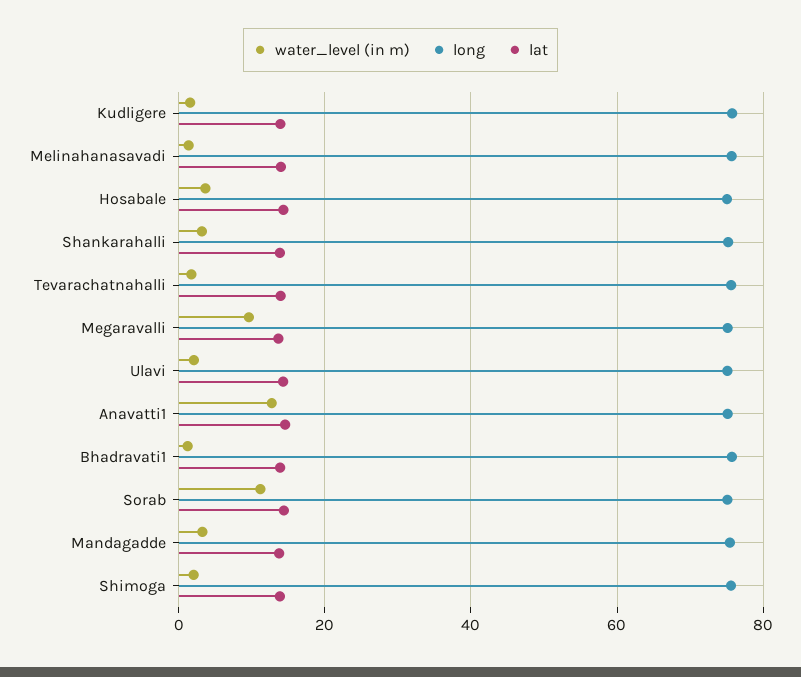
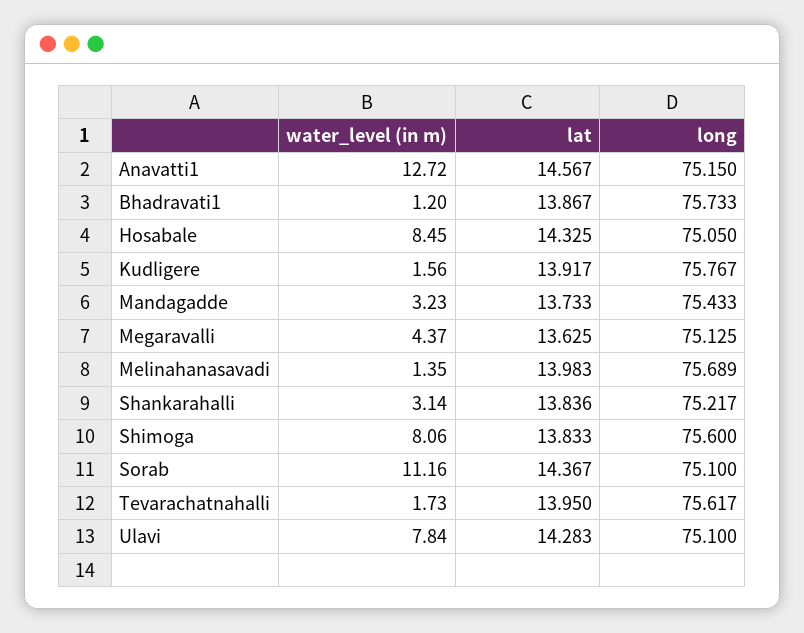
water_level (in m), Hosabale: 4 -> 8.45
water_level (in m), Megaravalli: 10 -> 4.37
water_level (in m), Ulavi: 2 -> 7.84
water_level (in m), Shimoga: 2 -> 8.06

